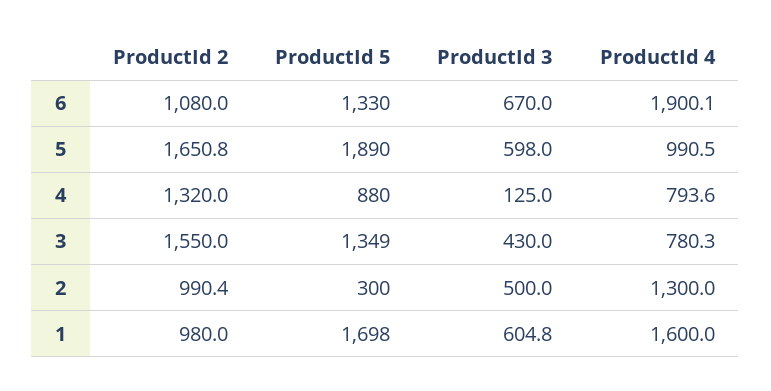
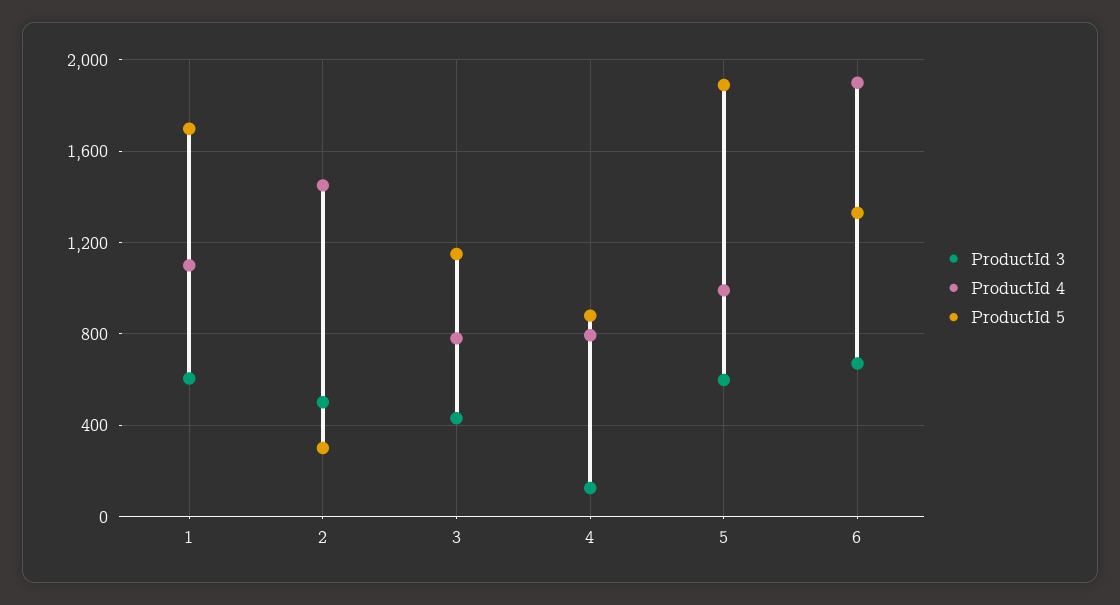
ProductId 2, 6: 1080 -> none
ProductId 2, 5: 1650.8 -> none
ProductId 2, 4: 1320 -> none
ProductId 2, 3: 1550 -> none
ProductId 5, 3: 1349 -> 1150
ProductId 2, 2: 990.4 -> none
ProductId 4, 2: 1300 -> 1450
ProductId 2, 1: 980 -> none
ProductId 4, 1: 1600 -> 1100

